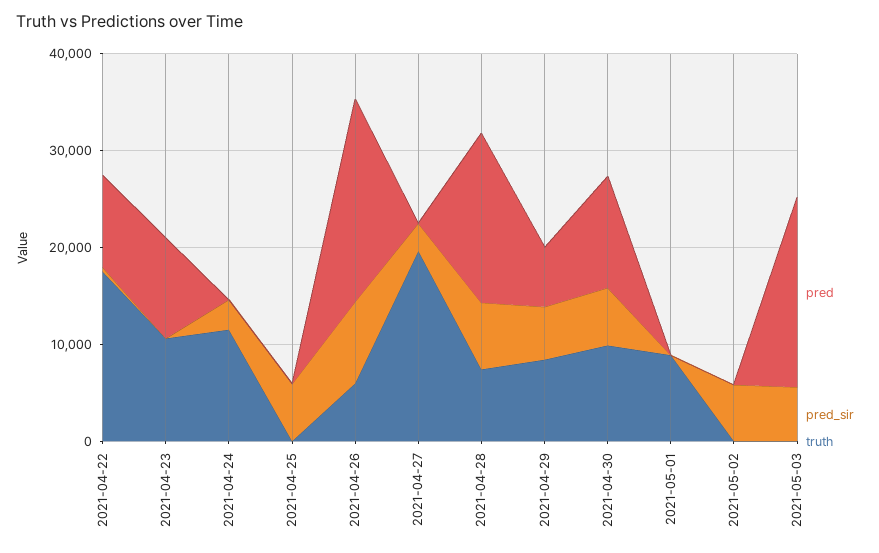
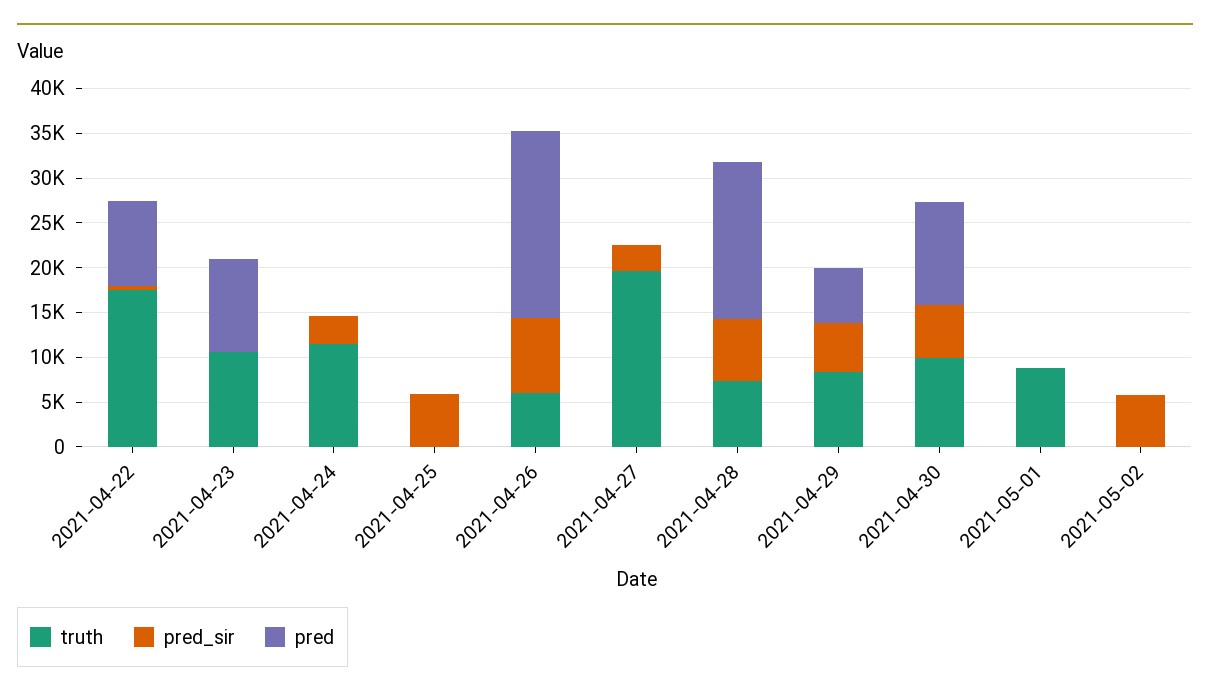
pred, 2021-05-03: 20000 -> none
pred_sir, 2021-05-03: 6000 -> none
truth, 2021-05-03: 0 -> none

